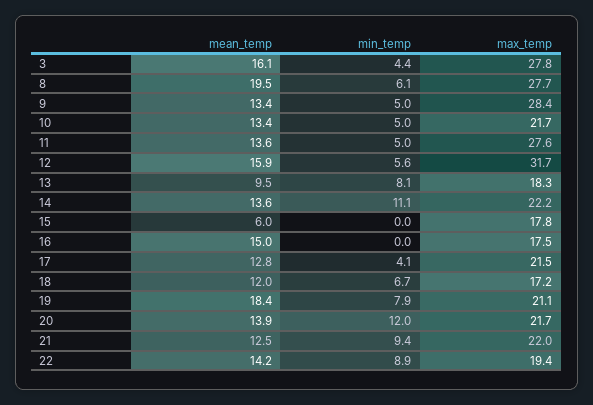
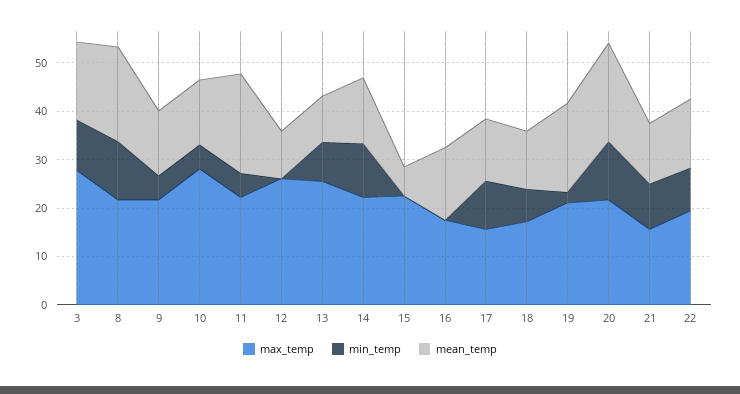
min_temp, 3: 4.4 -> 10
min_temp, 8: 6.1 -> 12
max_temp, 8: 27.7 -> 22
max_temp, 9: 28.4 -> 22
max_temp, 10: 21.7 -> 28
mean_temp, 11: 13.6 -> 20
max_temp, 11: 27.6 -> 22
mean_temp, 12: 15.9 -> 10
min_temp, 12: 5.6 -> 0
max_temp, 12: 31.7 -> 26
max_temp, 13: 18.3 -> 26
max_temp, 15: 17.8 -> 22
min_temp, 17: 4.1 -> 10
max_temp, 17: 21.5 -> 16
min_temp, 19: 7.9 -> 2
mean_temp, 20: 13.9 -> 20
max_temp, 21: 22 -> 16

